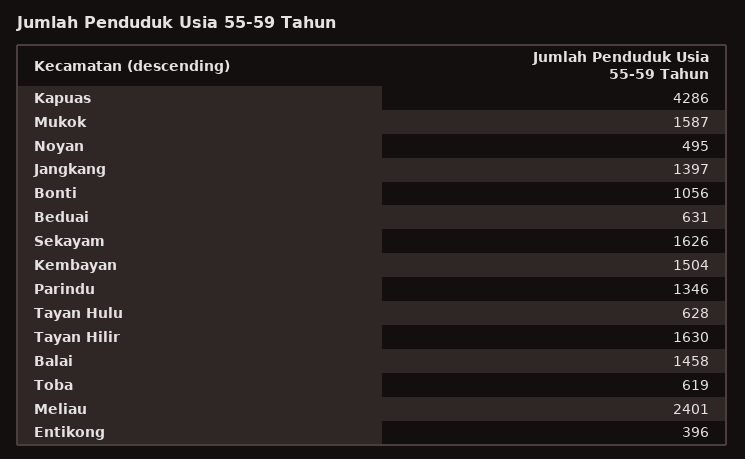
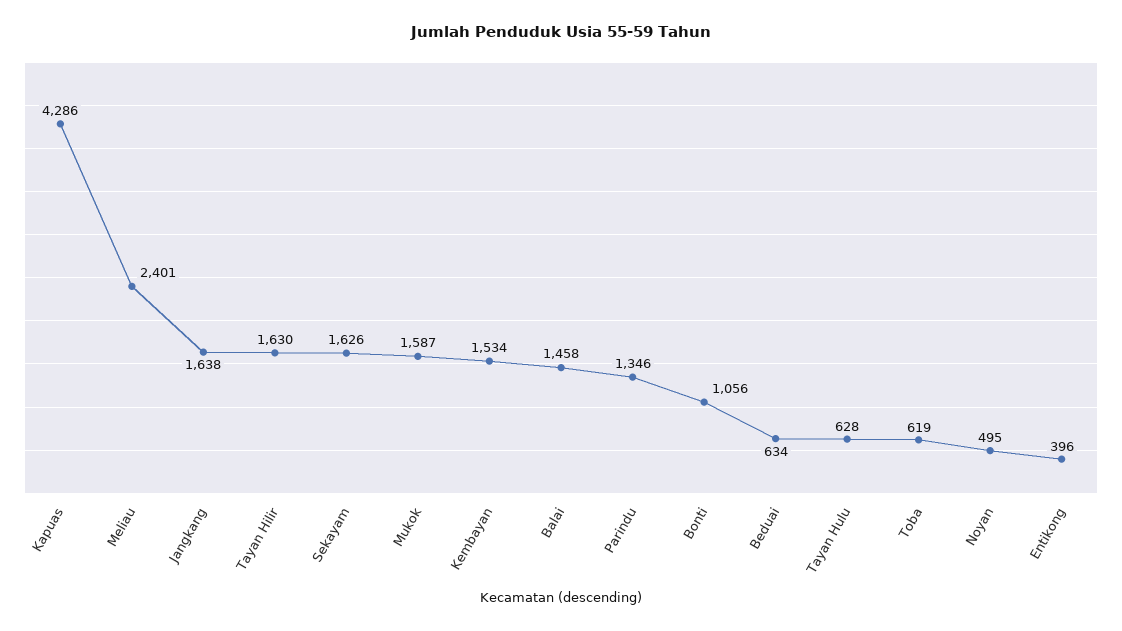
Jangkang: 1397 -> 1638
Beduai: 631 -> 634
Kembayan: 1504 -> 1534

